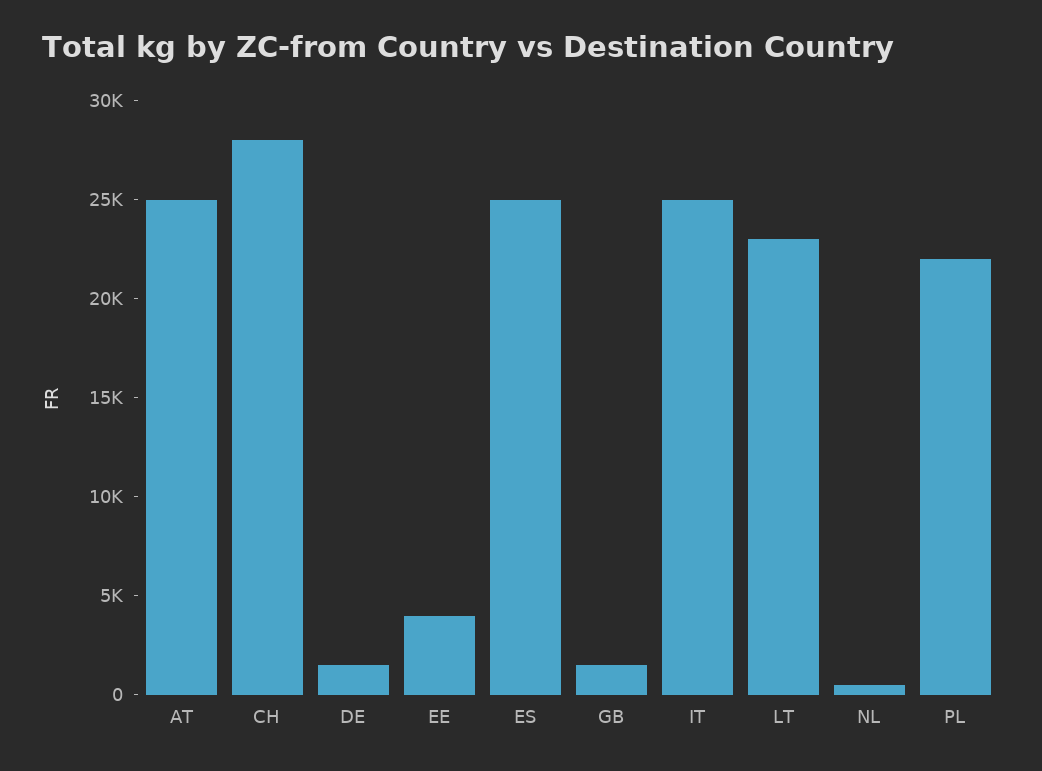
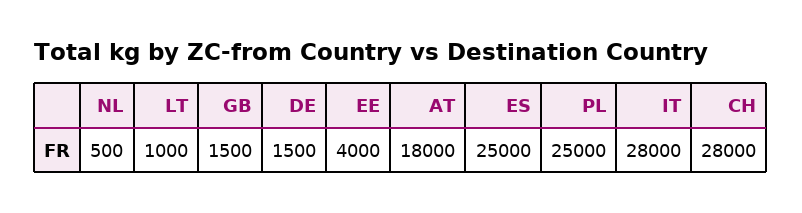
AT: 25000 -> 18000
IT: 25000 -> 28000
LT: 23000 -> 1000
PL: 22000 -> 25000

